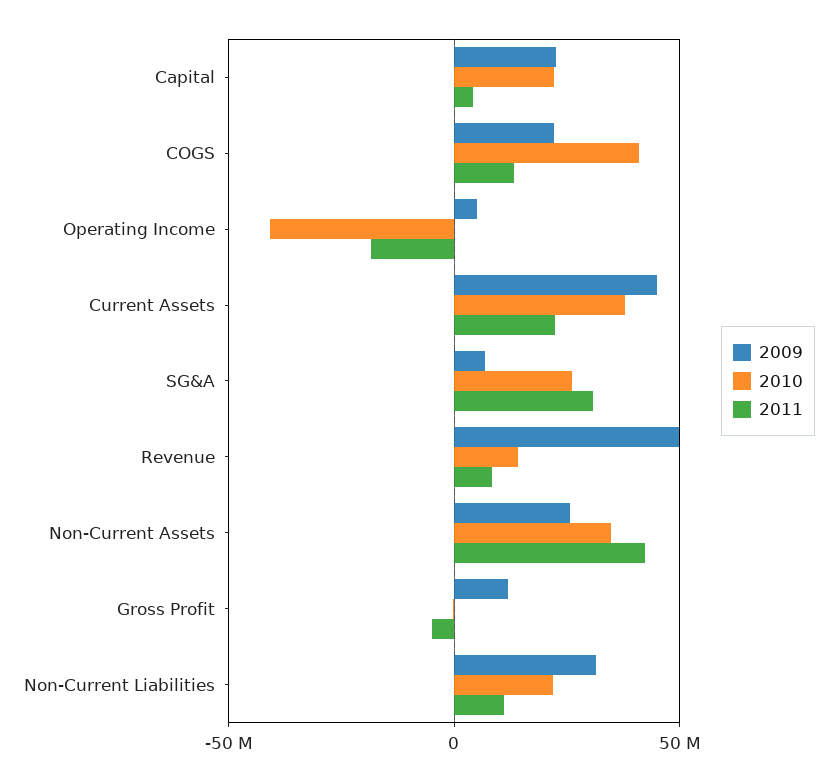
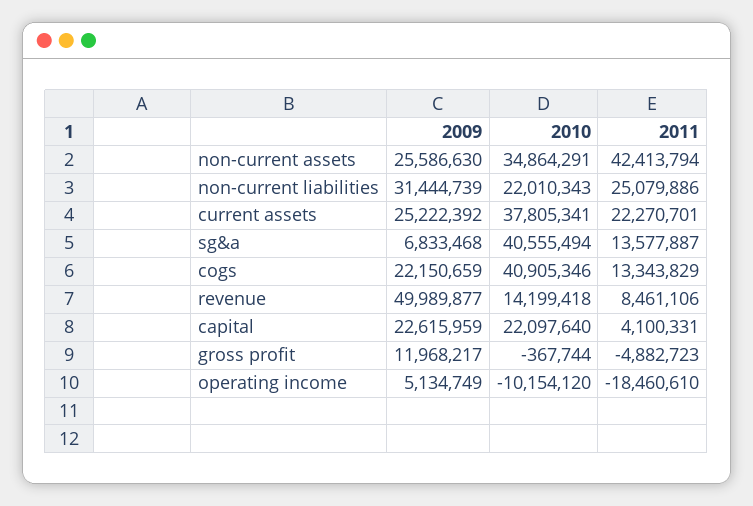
2010, Operating Income: -40000000 -> -10154120
2009, Current Assets: 45000000 -> 25222392
2010, SG&A: 25000000 -> 40555494
2011, SG&A: 30000000 -> 13577887
2011, Non-Current Liabilities: 10000000 -> 25079886

